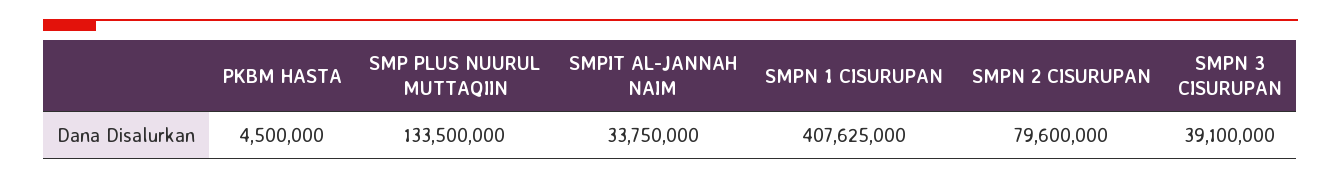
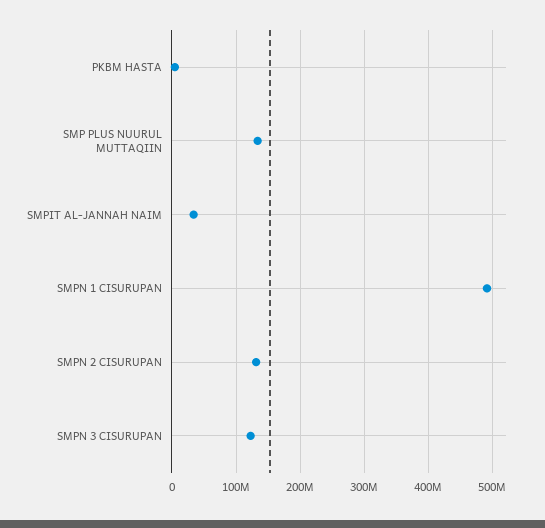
SMPN 1 CISURUPAN: 407625000 -> 490000000
SMPN 2 CISURUPAN: 79600000 -> 130000000
SMPN 3 CISURUPAN: 39100000 -> 120000000

